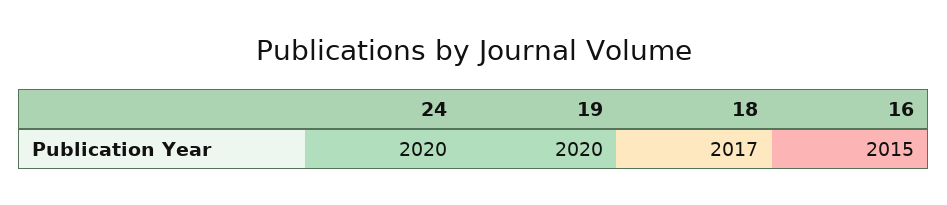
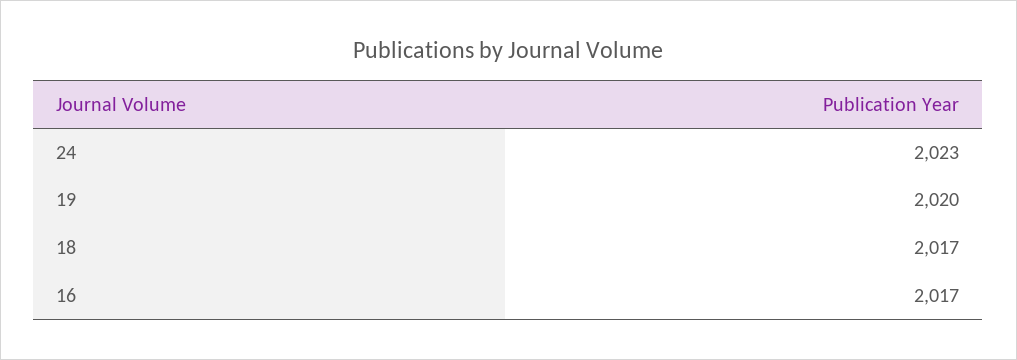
24: 2020 -> 2023
16: 2015 -> 2017

